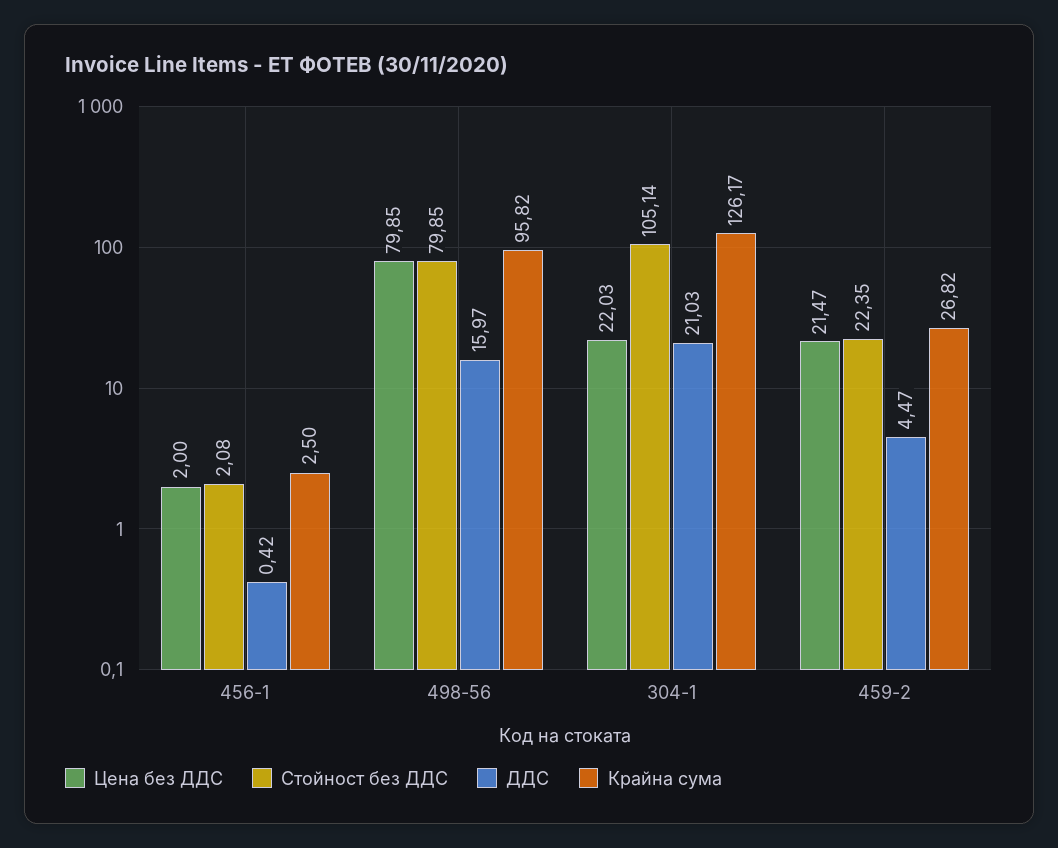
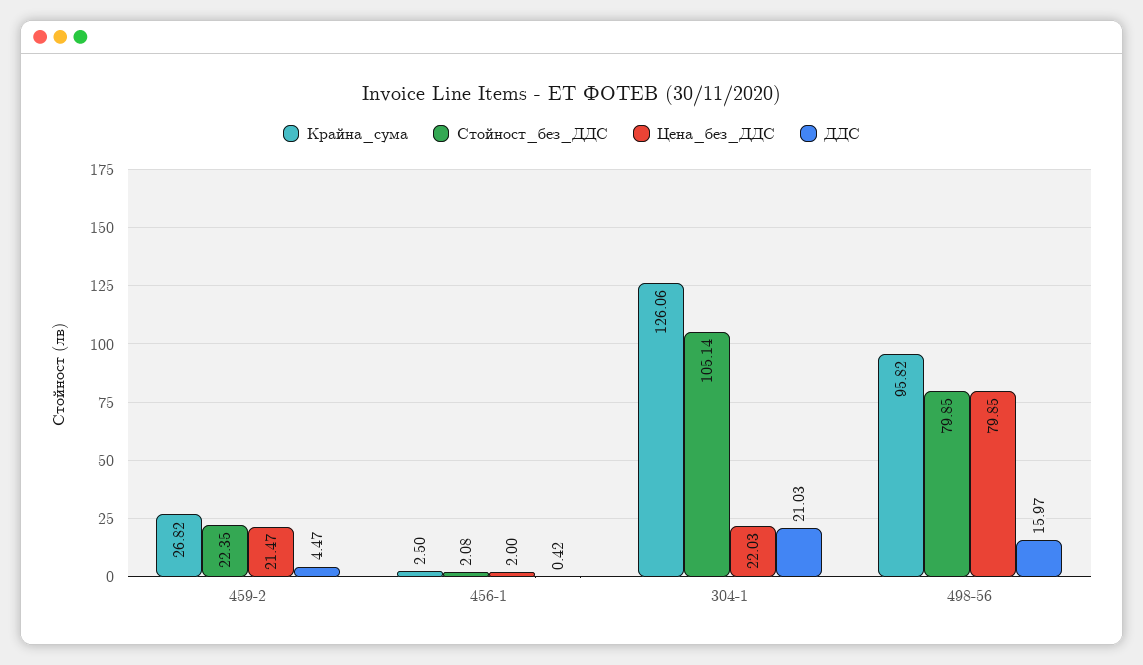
Крайна сума, 304-1: 126.17 -> 126.06

